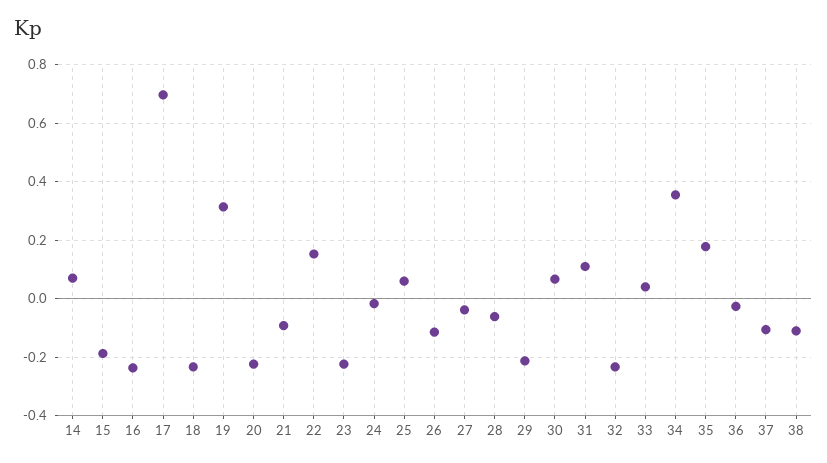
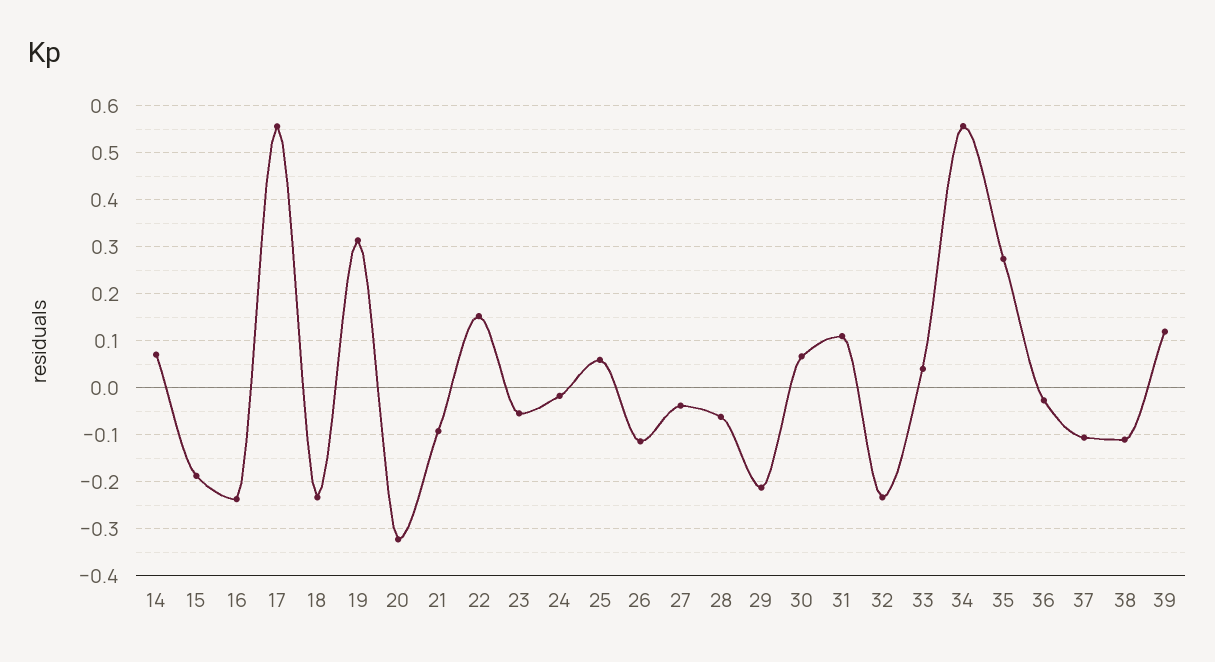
17: 0.7 -> 0.56
20: -0.225 -> -0.32
23: -0.225 -> -0.06
34: 0.35 -> 0.56
35: 0.175 -> 0.28
39: none -> 0.12

